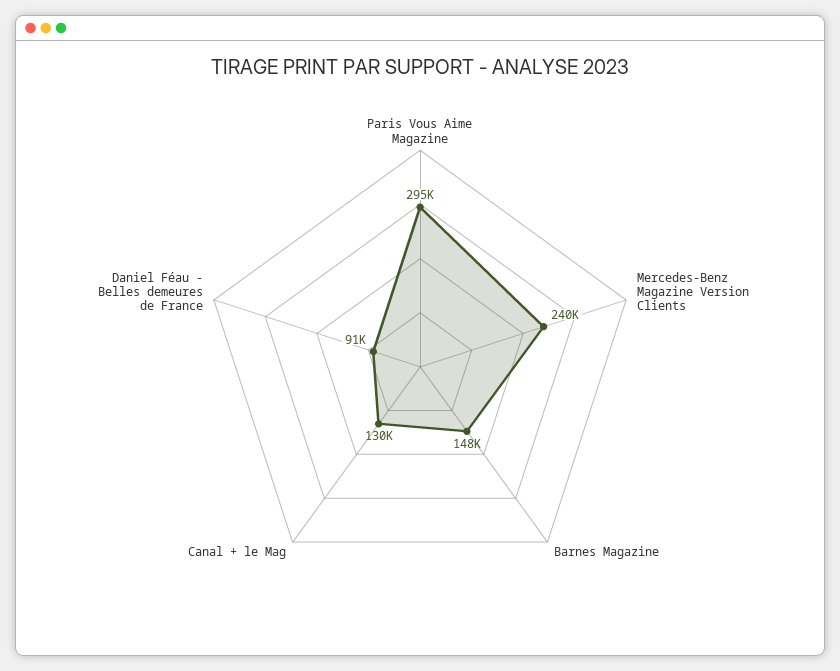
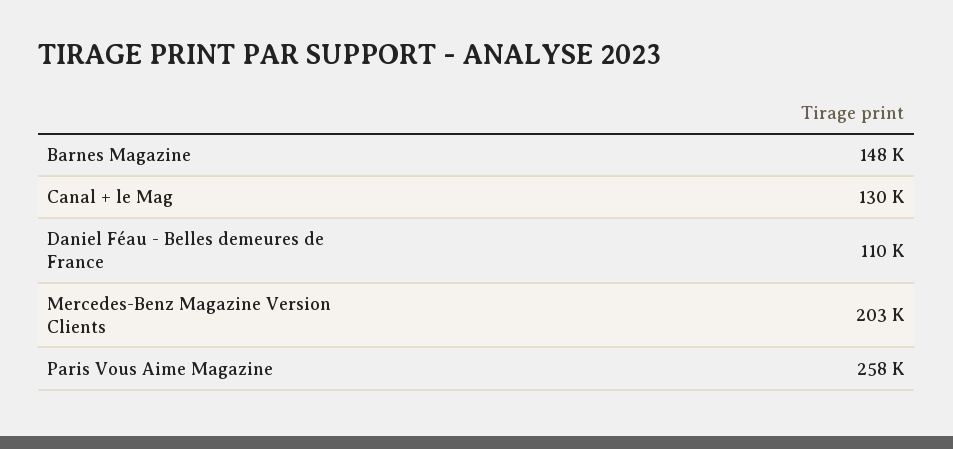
Paris Vous Aime Magazine: 295000 -> 258000
Mercedes-Benz Magazine Version Clients: 240000 -> 203000
Daniel Féau - Belles demeures de France: 91000 -> 110000

